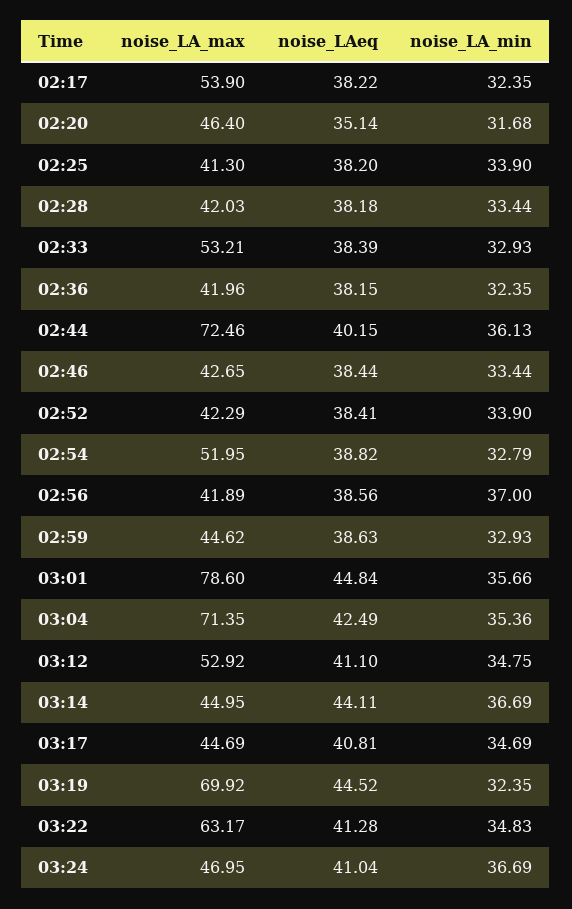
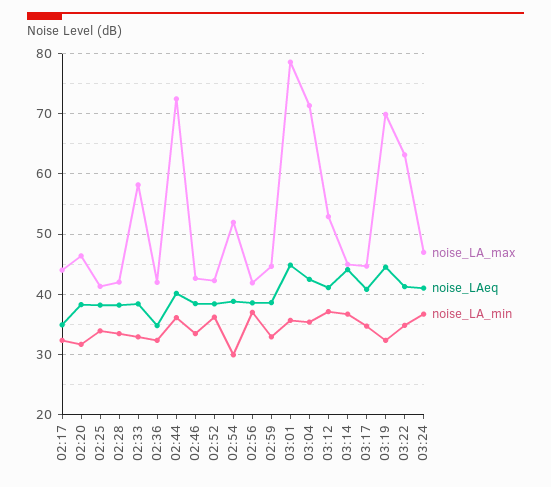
noise_LA_max, 02:17: 53.9 -> 44
noise_LAeq, 02:17: 38.22 -> 35
noise_LAeq, 02:20: 35.14 -> 38
noise_LA_max, 02:33: 53.21 -> 58
noise_LAeq, 02:36: 38.15 -> 35
noise_LA_min, 02:52: 33.9 -> 36
noise_LA_min, 02:54: 32.79 -> 30
noise_LA_min, 03:12: 34.75 -> 37

